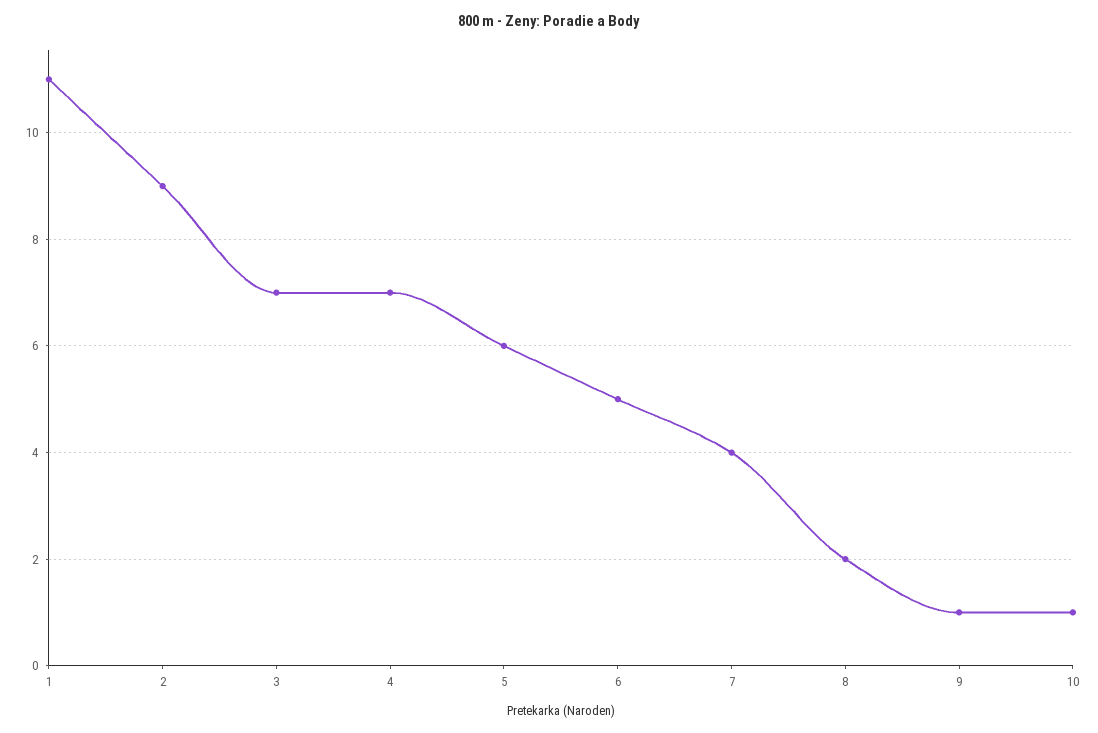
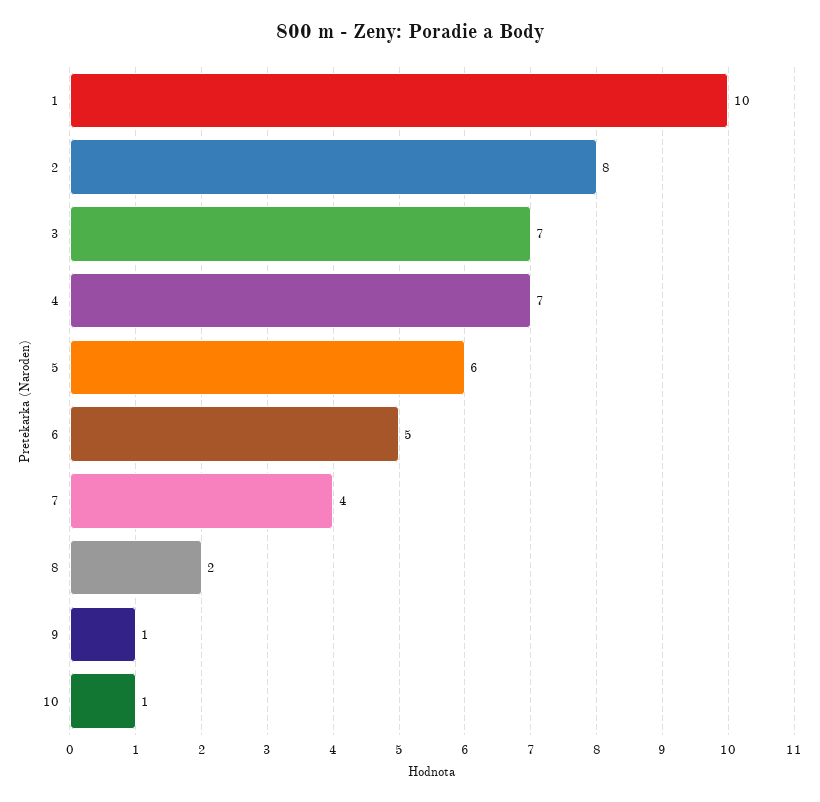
1: 11 -> 10
2: 9 -> 8

